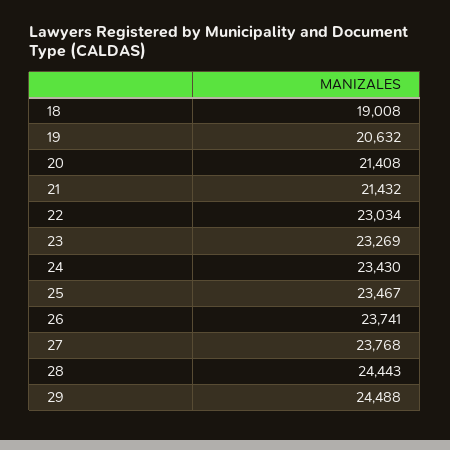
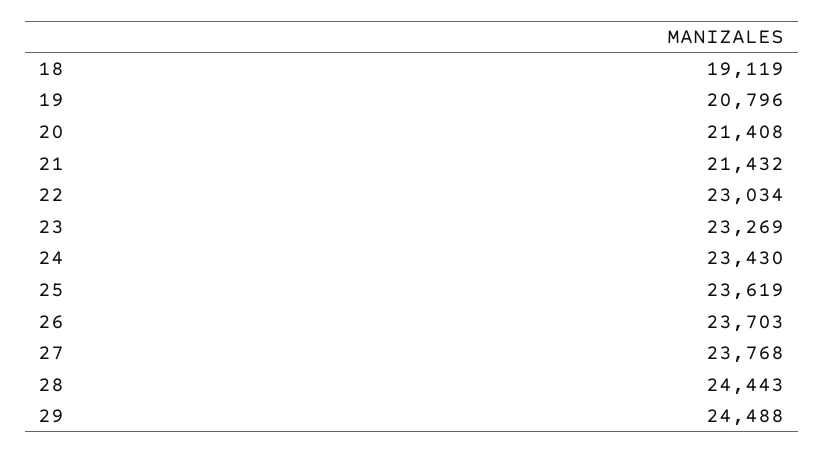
18: 19008 -> 19119
19: 20632 -> 20796
25: 23467 -> 23619
26: 23741 -> 23703

